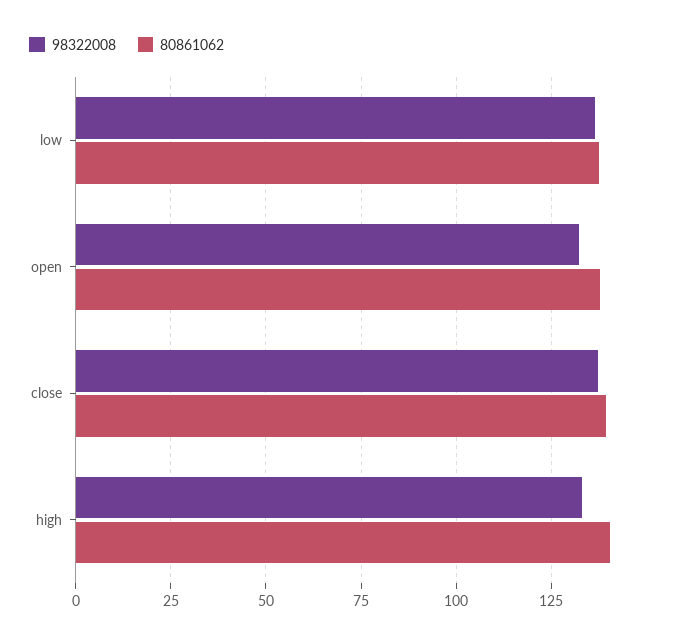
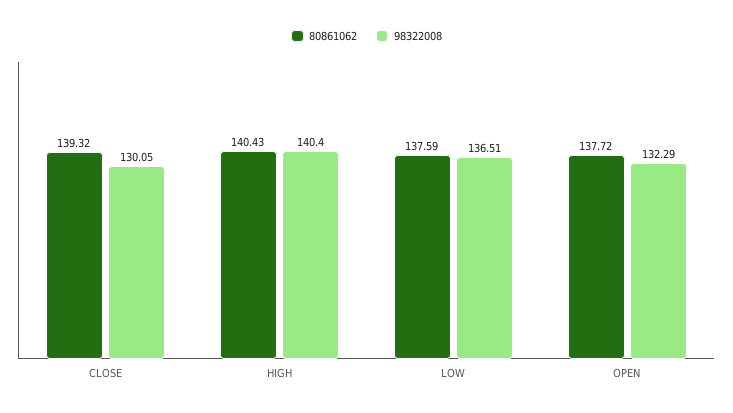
98322008, close: 137.5 -> 130.05
98322008, high: 132.5 -> 140.4

